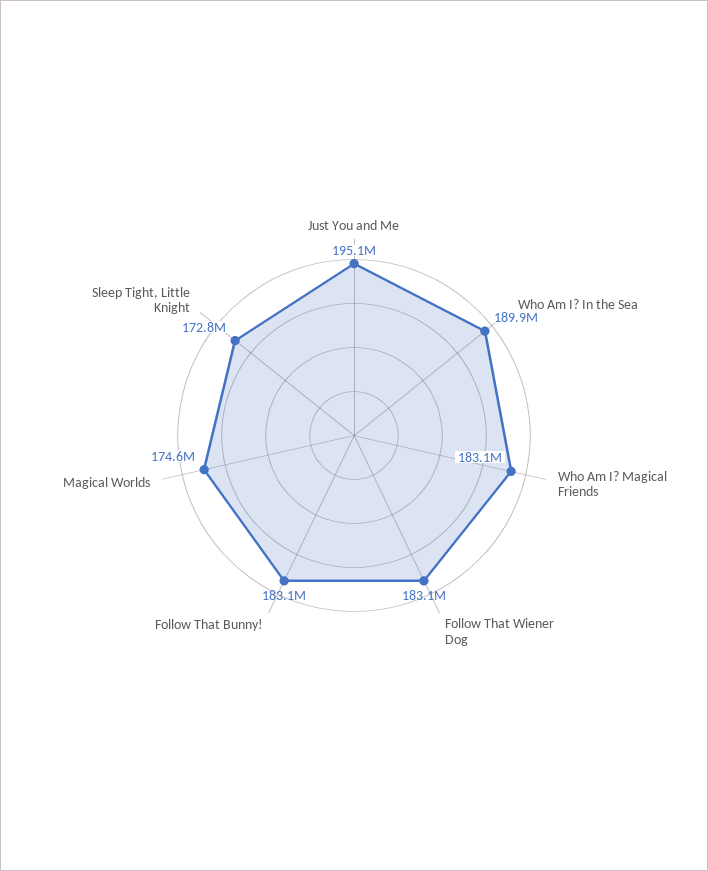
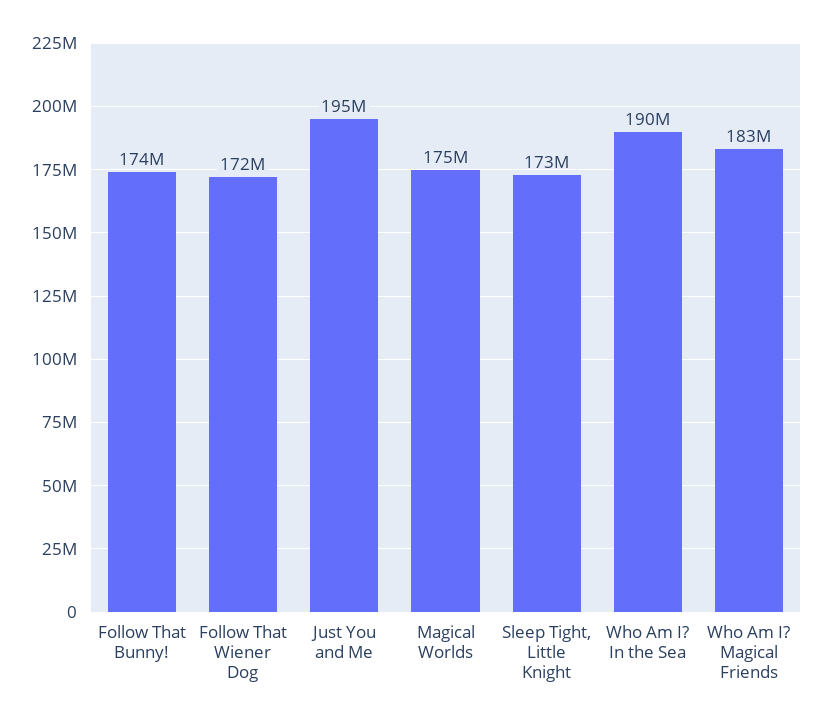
Follow That Wiener Dog: 183100000 -> 172000000
Follow That Bunny!: 183100000 -> 174000000

